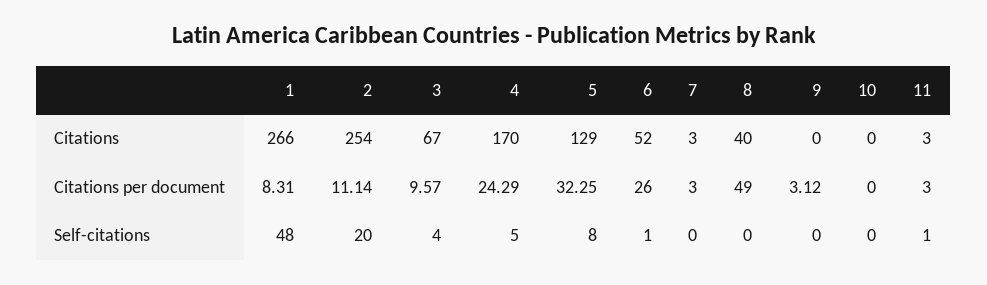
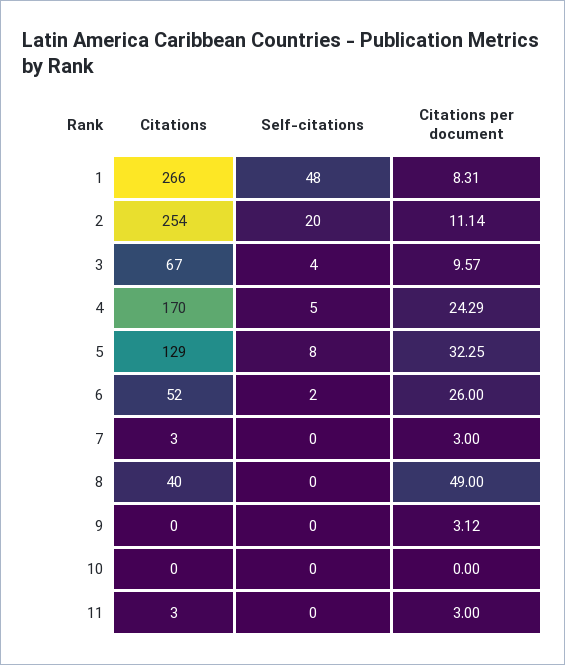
6, Self-citations: 1 -> 2
11, Self-citations: 1 -> 0

